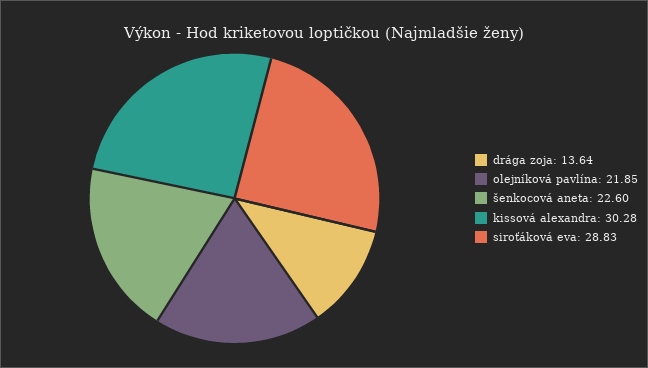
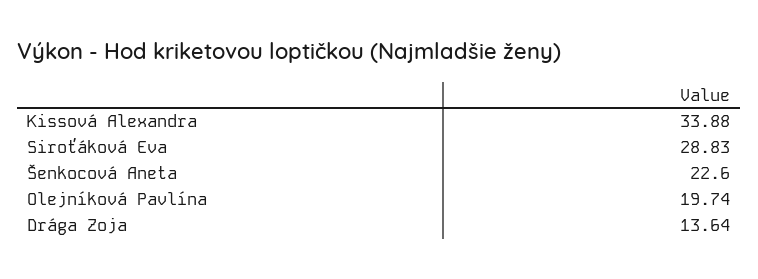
olejníková pavlína: 21.85 -> 19.74
kissová alexandra: 30.28 -> 33.88

